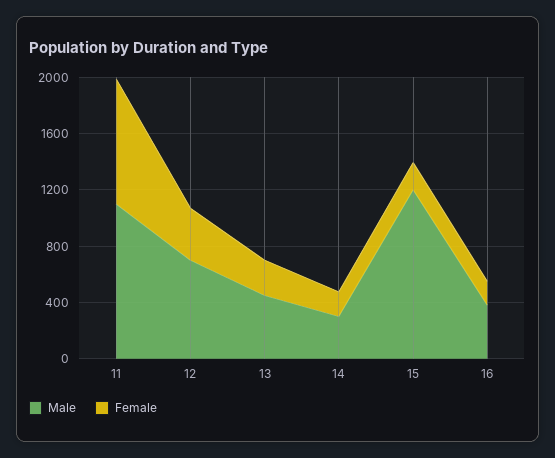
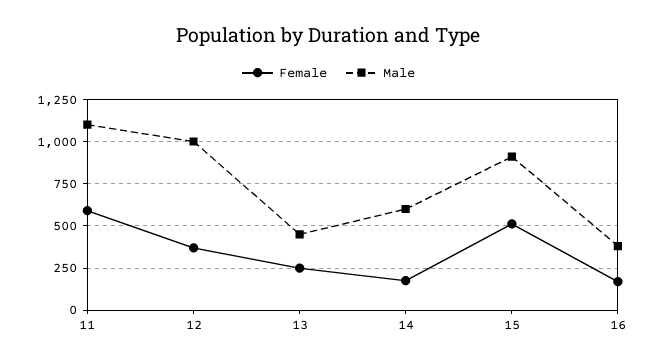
Female, 11: 900 -> 600
Male, 12: 700 -> 1000
Male, 14: 300 -> 600
Male, 15: 1200 -> 900
Female, 15: 200 -> 500

